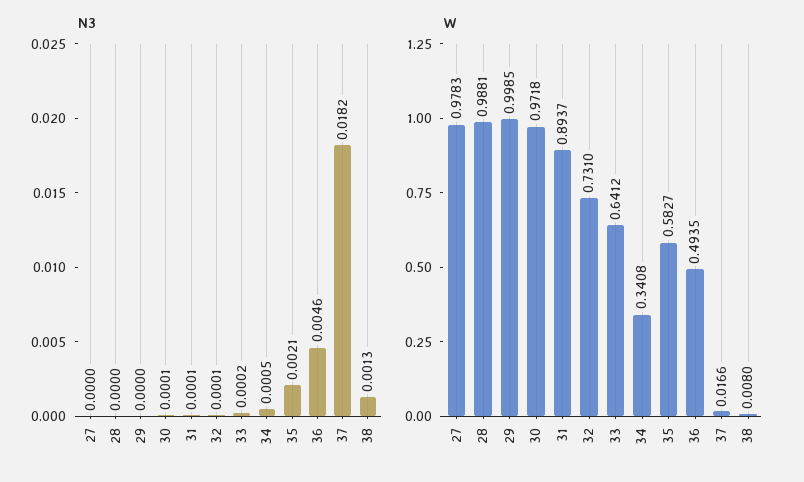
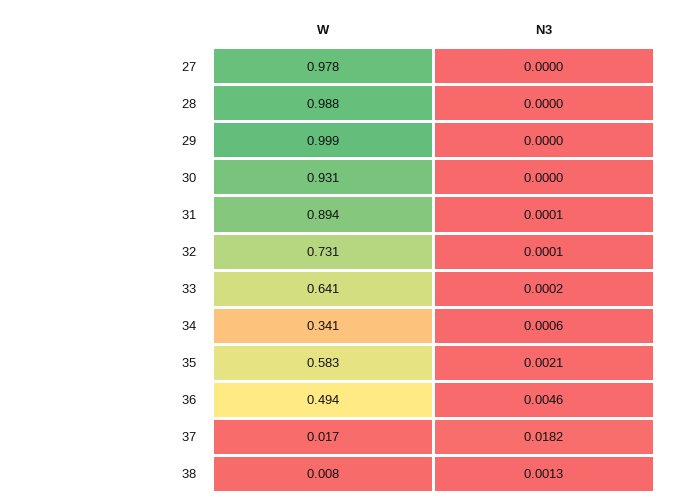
N3, 30: 0.0001 -> 0
N3, 34: 0.0005 -> 0.0006
W, 30: 0.9718 -> 0.931

